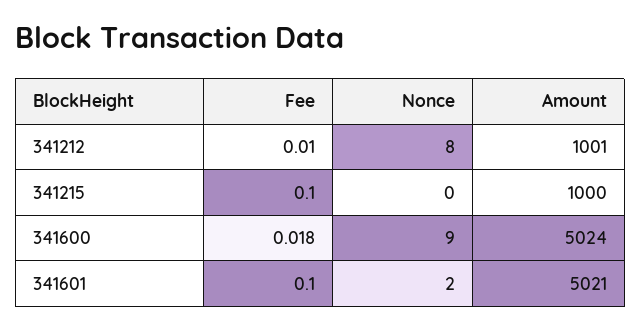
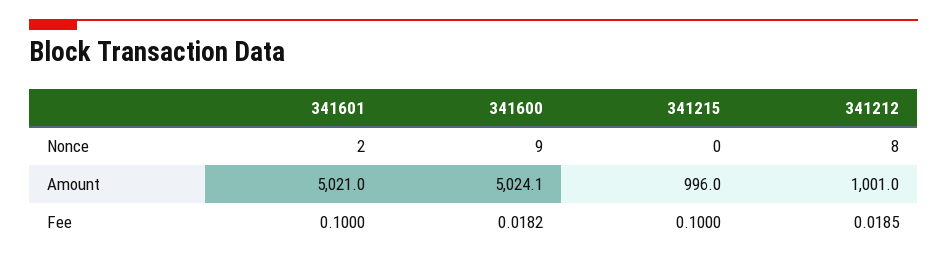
Fee, 341212: 0.01 -> 0.0185
Amount, 341215: 1000 -> 996

